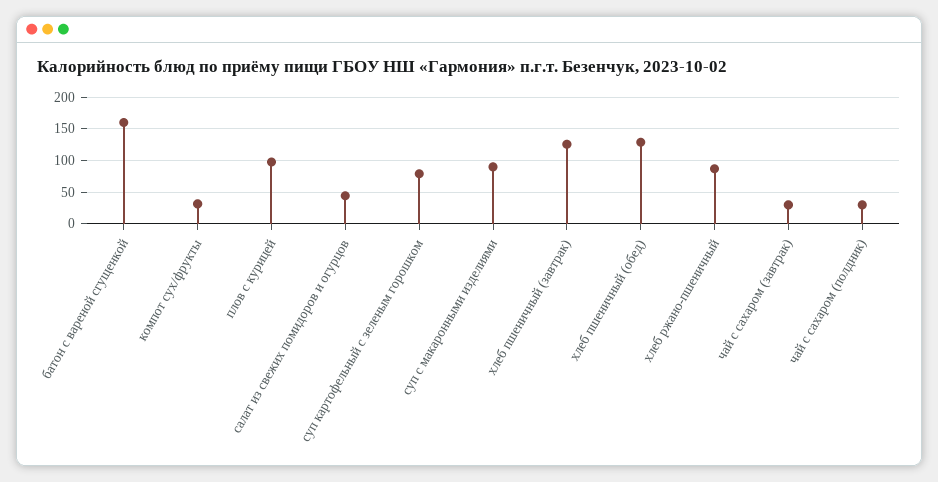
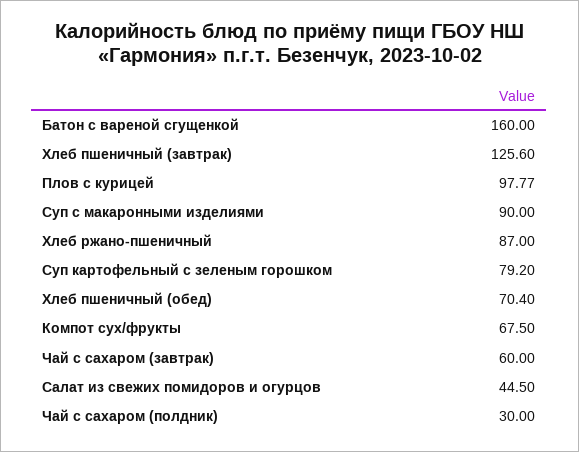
компот сух/фрукты: 30 -> 67.5
хлеб пшеничный (обед): 130 -> 70.4
чай с сахаром (завтрак): 30 -> 60

